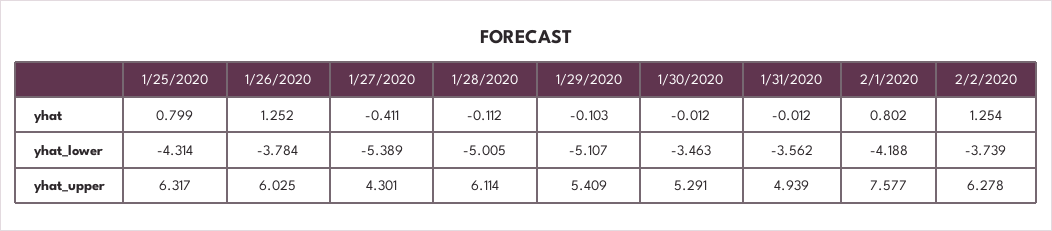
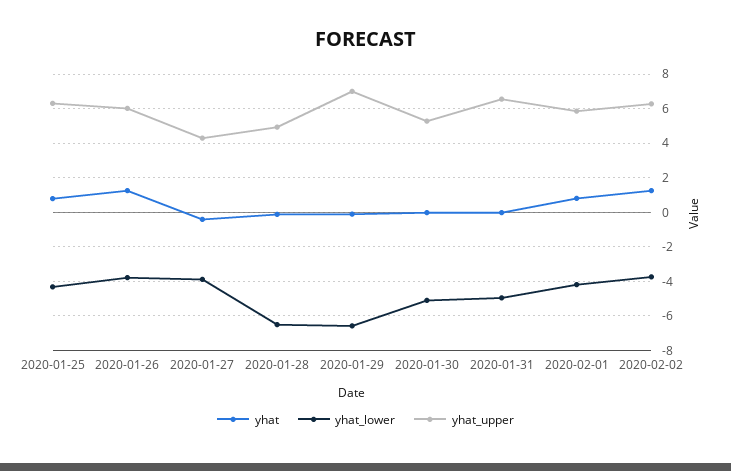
yhat_lower, 1/27/2020: -5.389 -> -4
yhat_lower, 1/28/2020: -5.005 -> -6.5
yhat_lower, 1/29/2020: -5.107 -> -6.5
yhat_lower, 1/30/2020: -3.463 -> -5
yhat_lower, 1/31/2020: -3.562 -> -5
yhat_upper, 1/28/2020: 6.114 -> 5
yhat_upper, 1/29/2020: 5.409 -> 7
yhat_upper, 1/31/2020: 4.939 -> 6.5
yhat_upper, 2/1/2020: 7.577 -> 6

